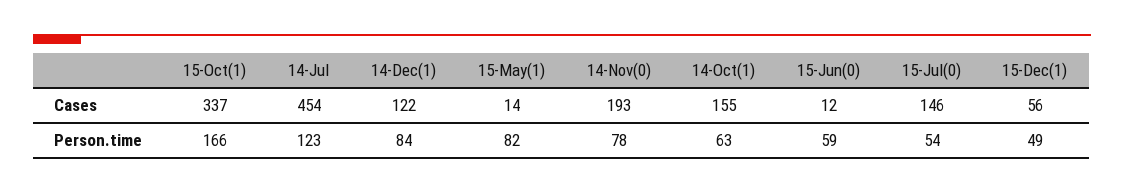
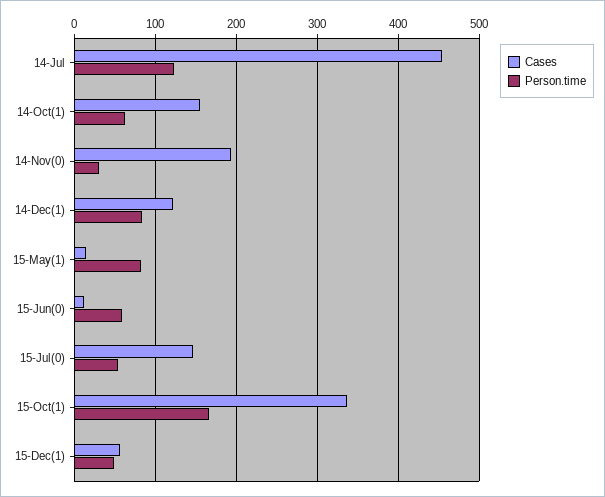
Person.time, 14-Nov(0): 78 -> 30

